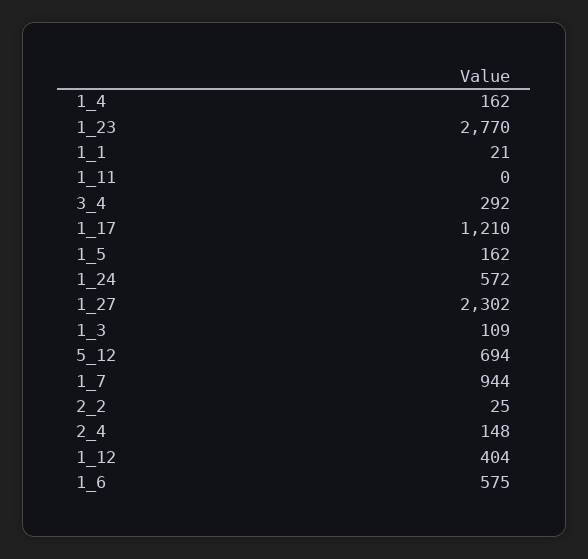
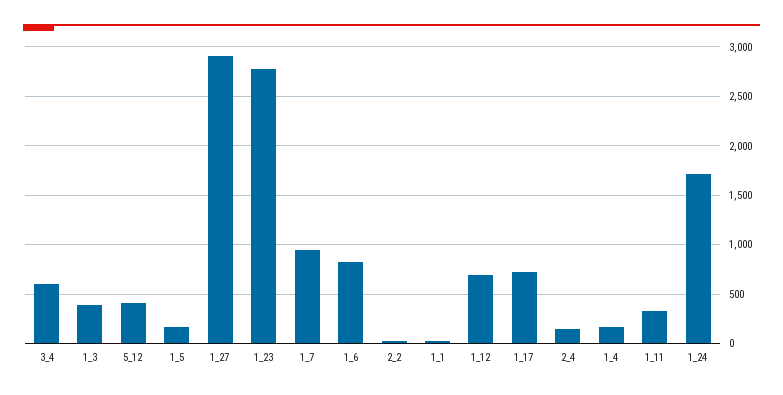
1_11: 0 -> 300
3_4: 292 -> 600
1_17: 1210 -> 700
1_24: 572 -> 1700
1_27: 2302 -> 2900
1_3: 109 -> 400
5_12: 694 -> 400
1_12: 404 -> 700
1_6: 575 -> 800

